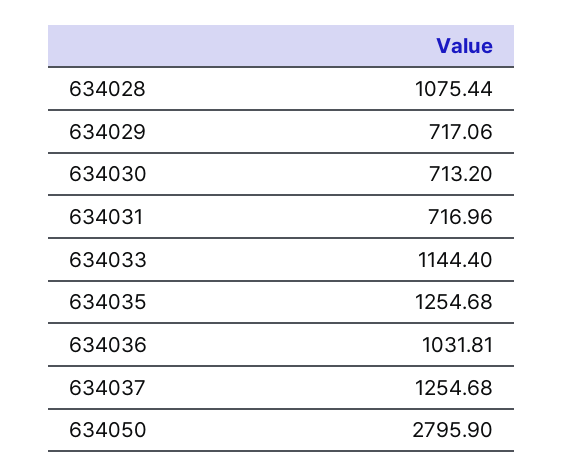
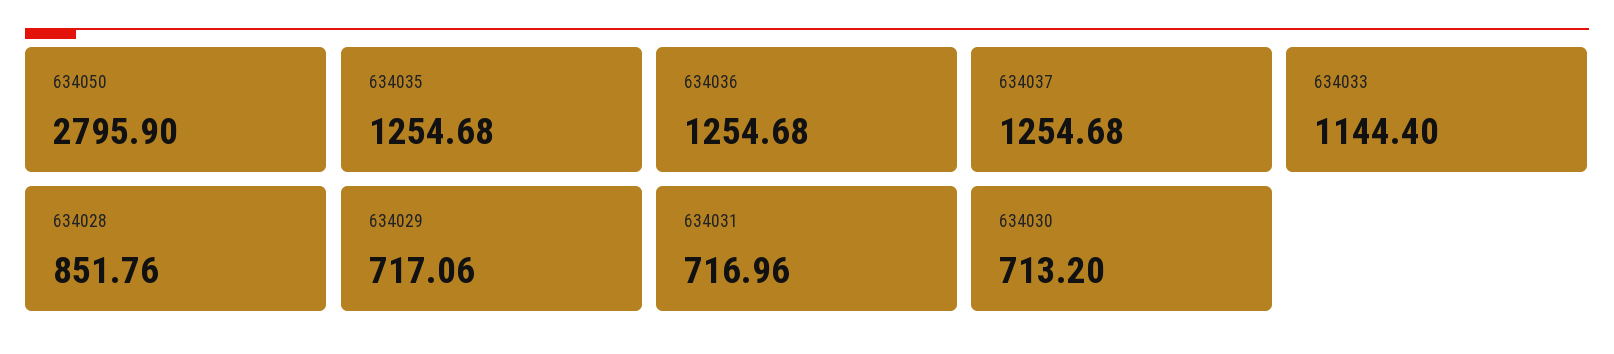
634028: 1075.44 -> 851.76
634036: 1031.81 -> 1254.68

